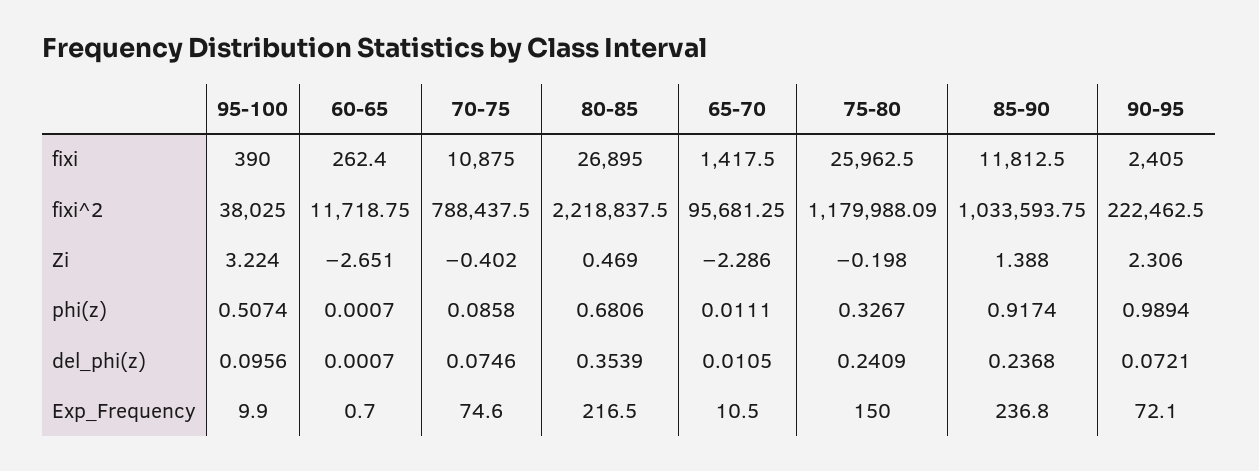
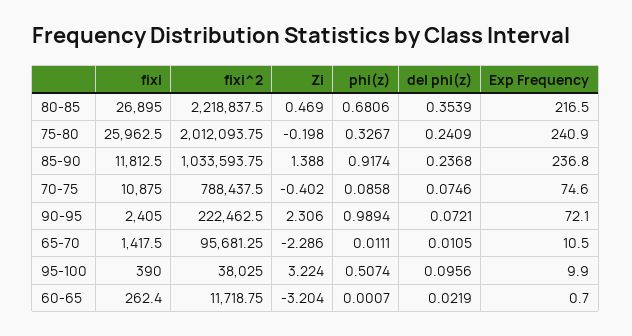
75-80, fixi^2: 1179988.09 -> 2012093.75
60-65, Zi: -2.651 -> -3.204
60-65, del_phi(z): 0.0007 -> 0.0219
75-80, Exp_Frequency: 150 -> 240.9

